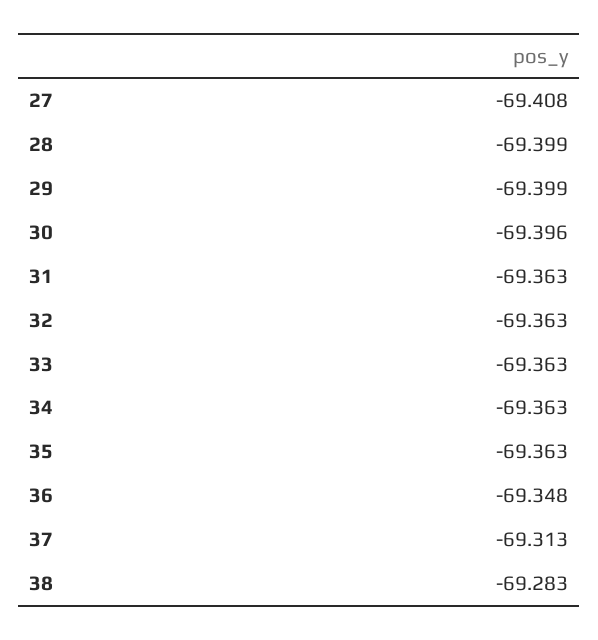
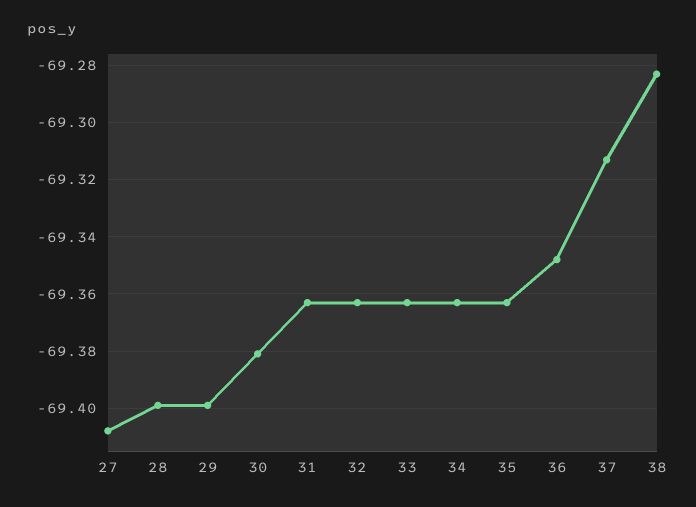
30: -69.396 -> -69.38

